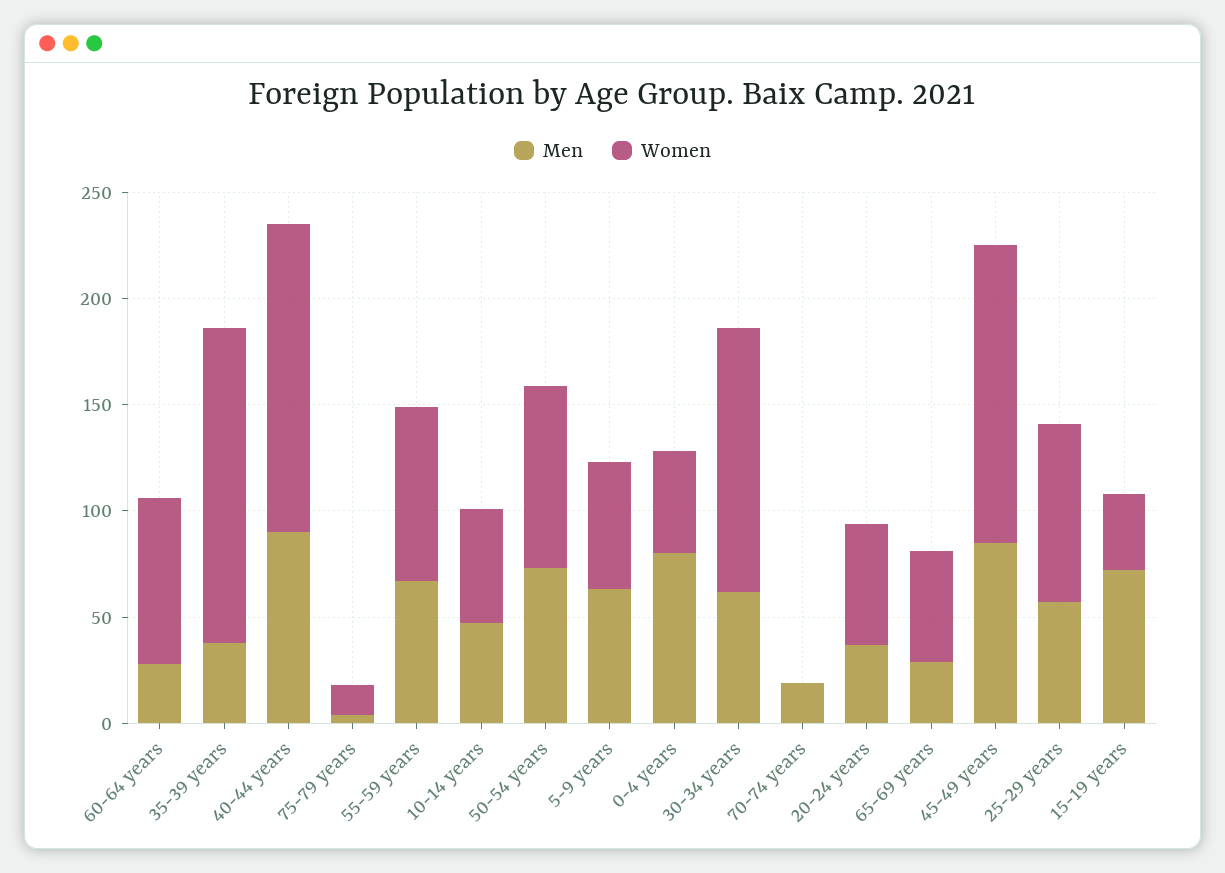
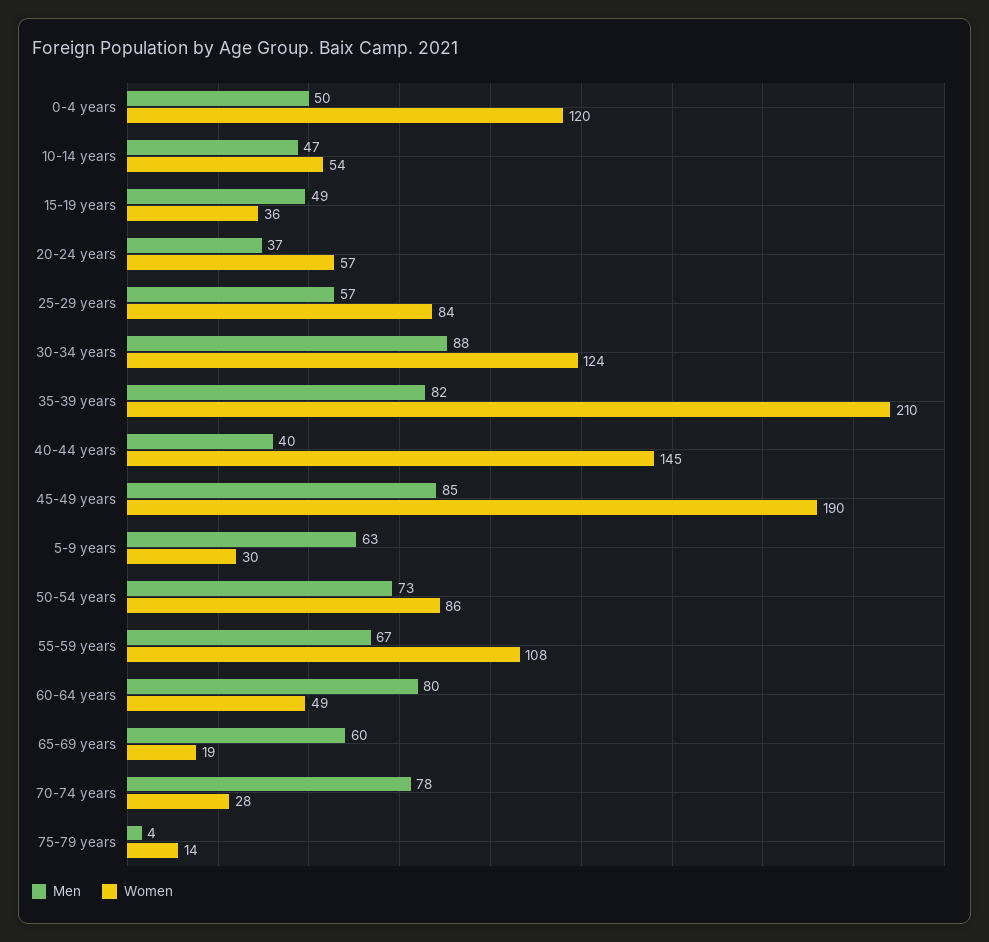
Men, 60-64 years: 30 -> 80
Women, 60-64 years: 80 -> 49
Men, 35-39 years: 40 -> 82
Women, 35-39 years: 150 -> 210
Men, 40-44 years: 90 -> 40
Women, 55-59 years: 80 -> 108
Women, 5-9 years: 60 -> 30
Men, 0-4 years: 80 -> 50
Women, 0-4 years: 50 -> 120
Men, 30-34 years: 60 -> 88
Men, 70-74 years: 20 -> 78
Women, 70-74 years: 0 -> 28
Men, 65-69 years: 30 -> 60
Women, 65-69 years: 50 -> 19
Women, 45-49 years: 140 -> 190
Men, 15-19 years: 70 -> 49

